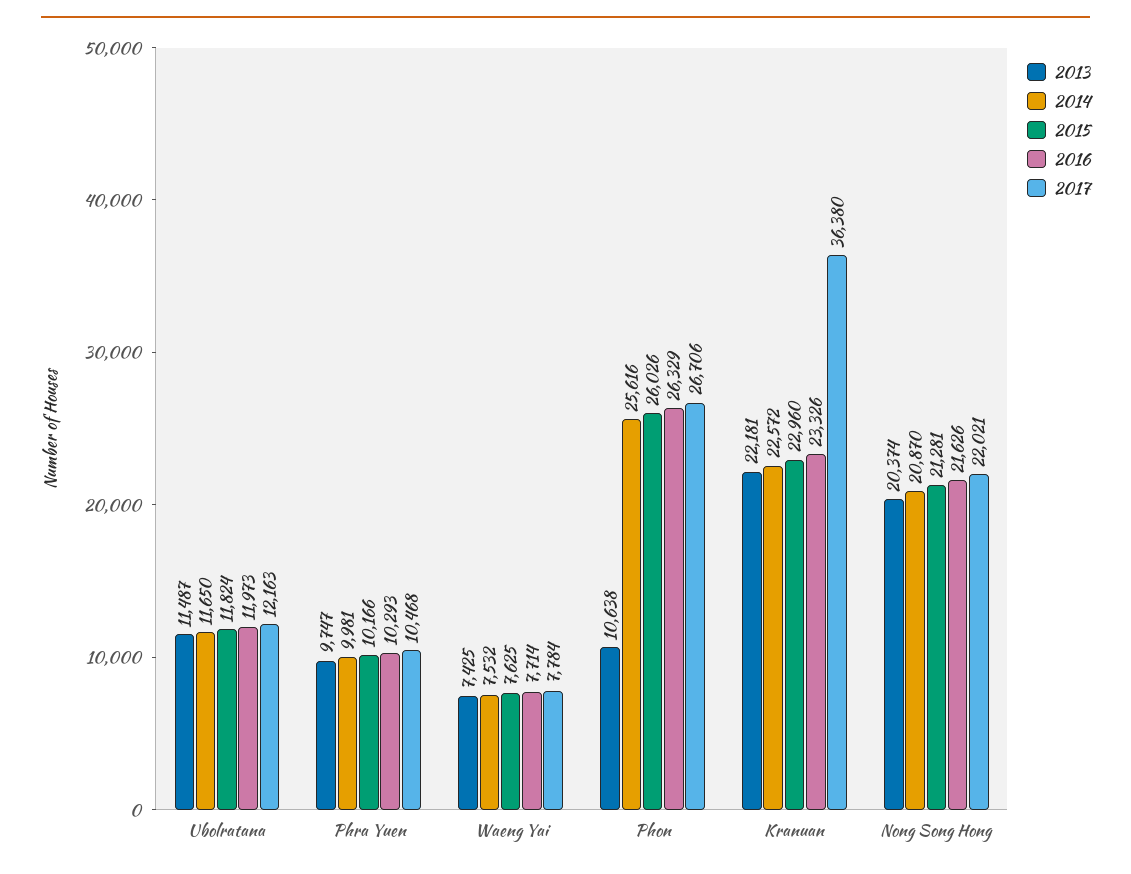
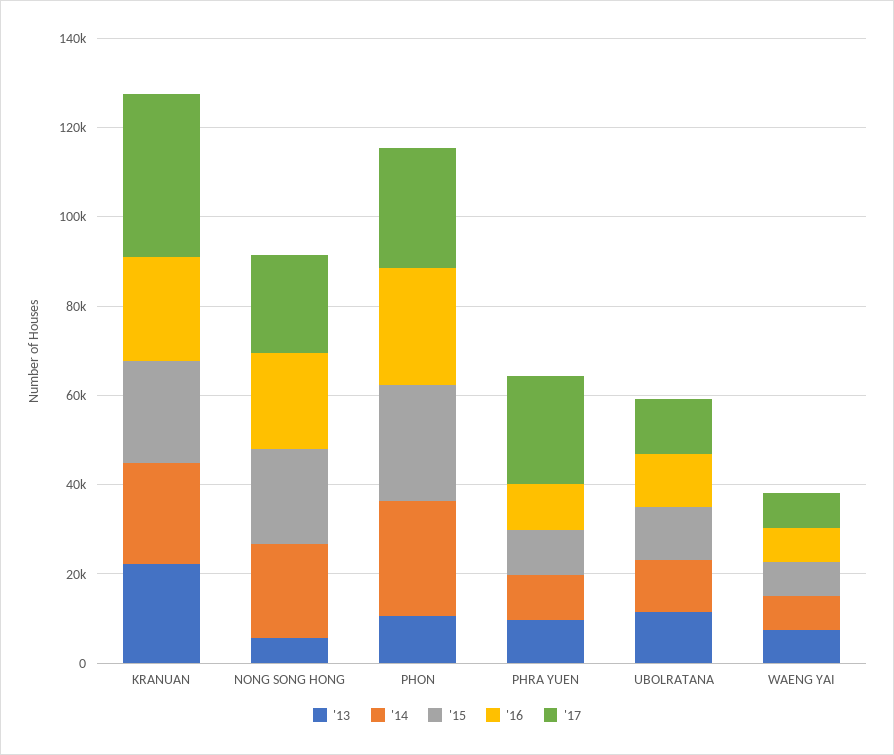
2017, Phra Yuen: 10468 -> 25000
2013, Nong Song Hong: 20374 -> 5000

